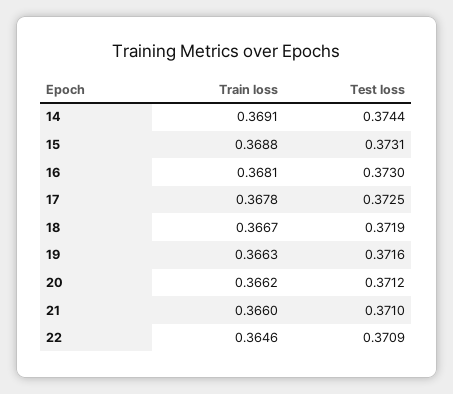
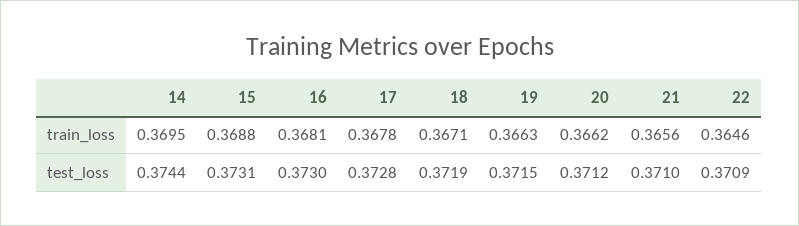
Train loss, 14: 0.3691 -> 0.3695
Test loss, 17: 0.3725 -> 0.3728
Train loss, 18: 0.3667 -> 0.3671
Test loss, 19: 0.3716 -> 0.3715
Train loss, 21: 0.366 -> 0.3656

